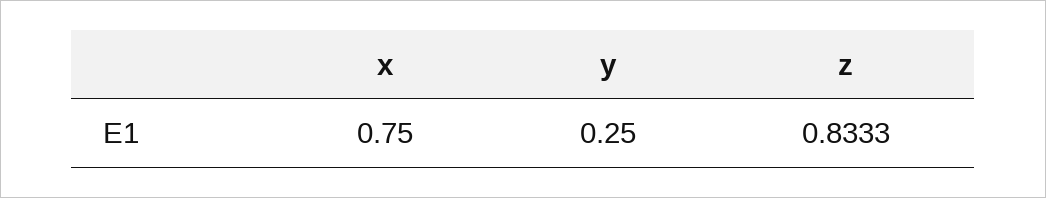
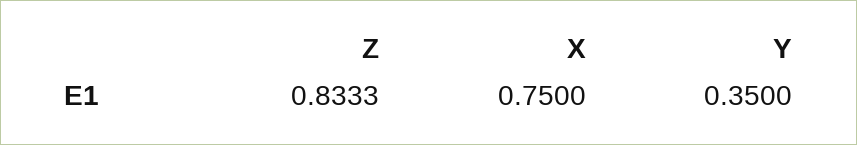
y: 0.25 -> 0.35

